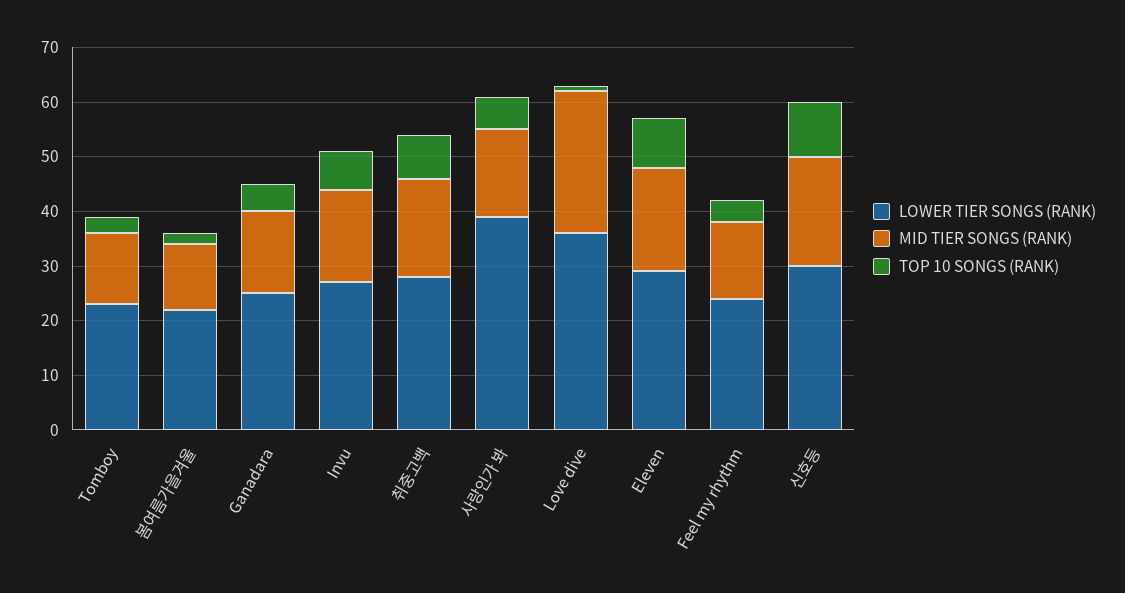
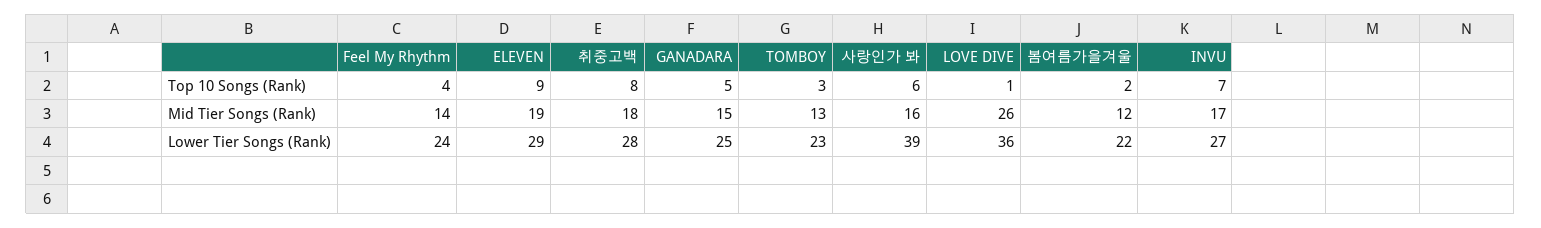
LOWER TIER SONGS (RANK), 신호등: 30 -> none
MID TIER SONGS (RANK), 신호등: 20 -> none
TOP 10 SONGS (RANK), 신호등: 10 -> none

